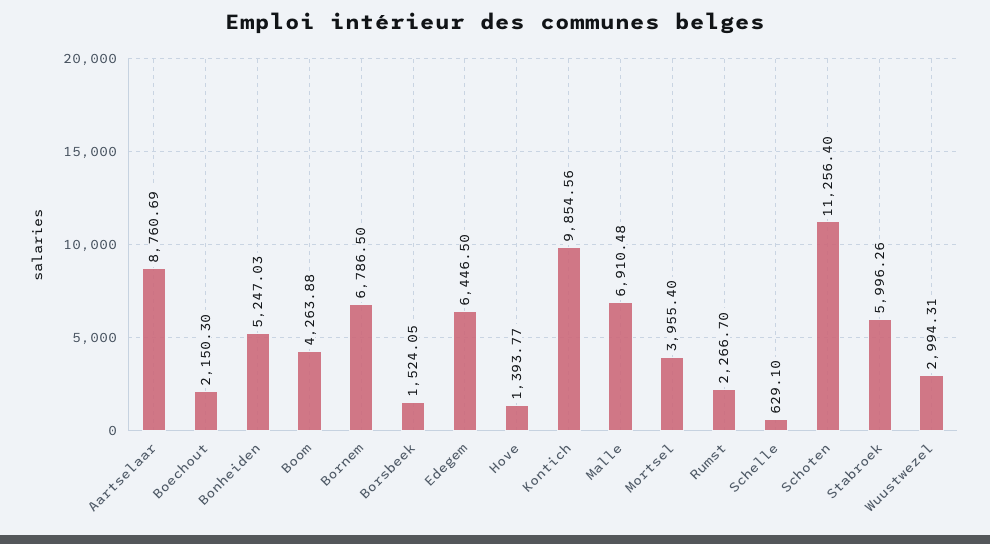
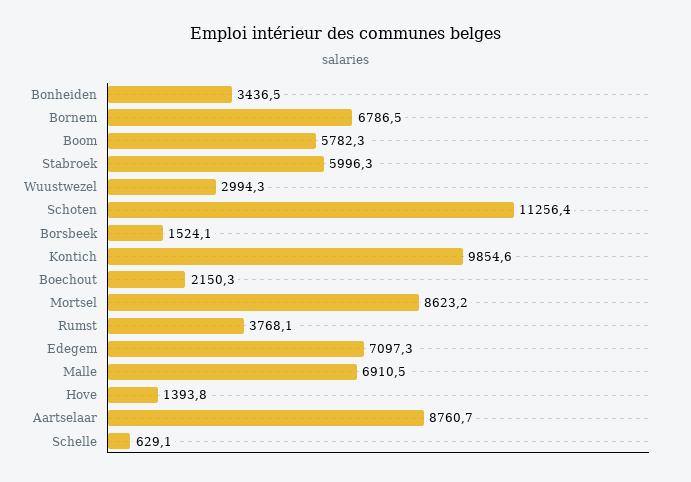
Bonheiden: 5247.03 -> 3436.5
Boom: 4263.88 -> 5782.3
Edegem: 6446.5 -> 7097.3
Mortsel: 3955.4 -> 8623.2
Rumst: 2266.7 -> 3768.1

